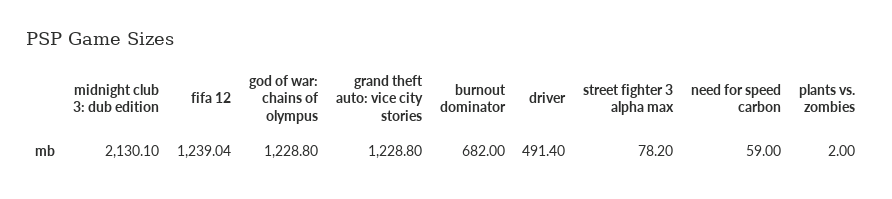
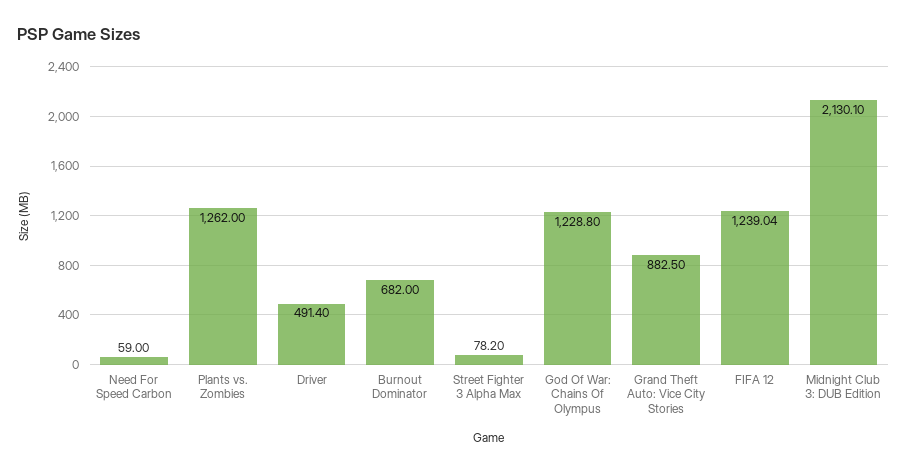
grand theft auto: vice city stories: 1228.8 -> 882.5
plants vs. zombies: 2 -> 1262

